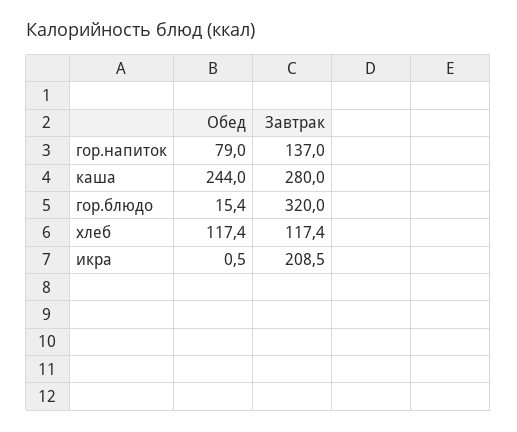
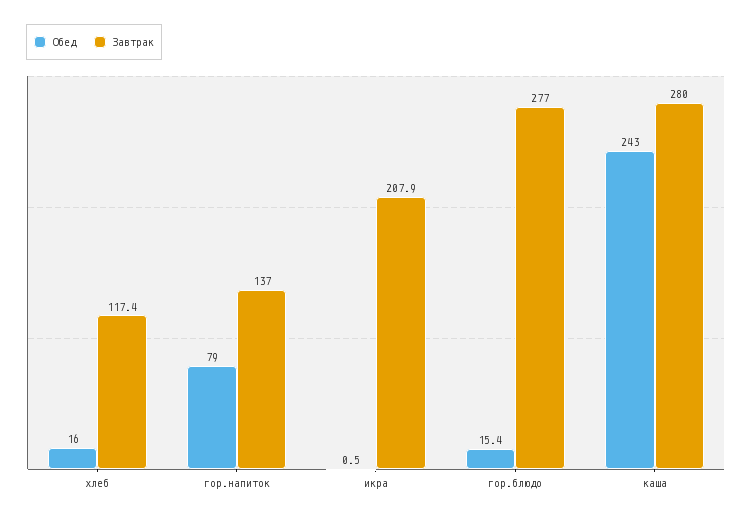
Обед, каша: 244 -> 243
Завтрак, гор.блюдо: 320 -> 277
Обед, хлеб: 117.4 -> 16
Завтрак, икра: 208.5 -> 207.9

